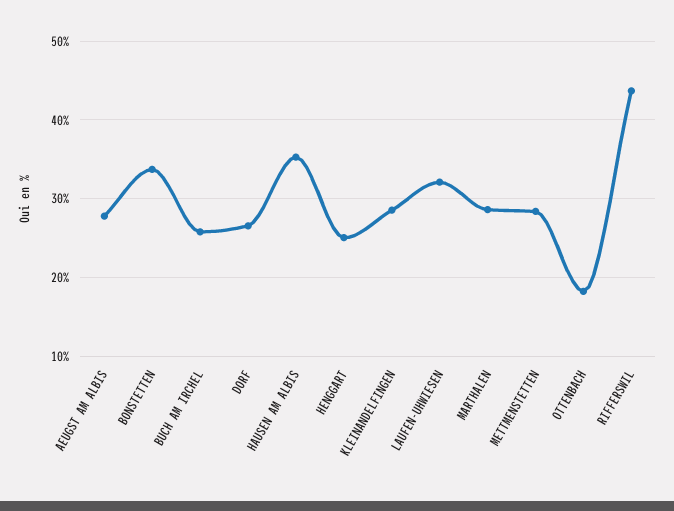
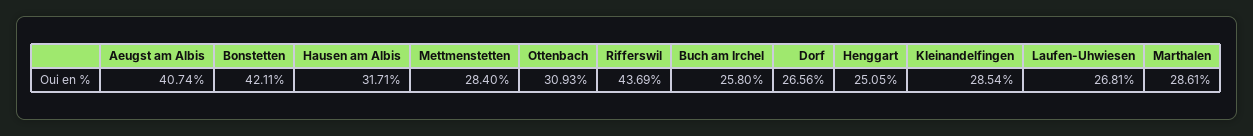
AEUGST AM ALBIS: 28 -> 40.74
BONSTETTEN: 34 -> 42.11
HAUSEN AM ALBIS: 35 -> 31.71
LAUFEN-UHWIESEN: 32 -> 26.81
OTTENBACH: 18 -> 30.93

